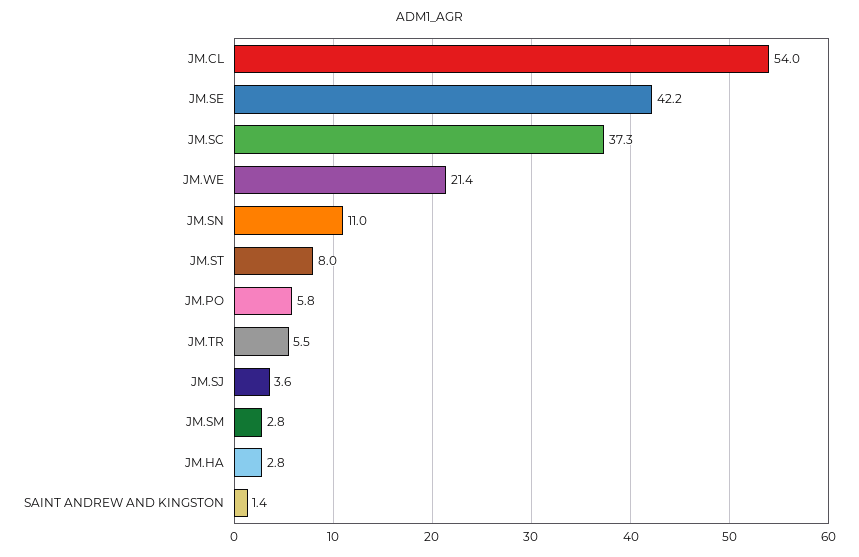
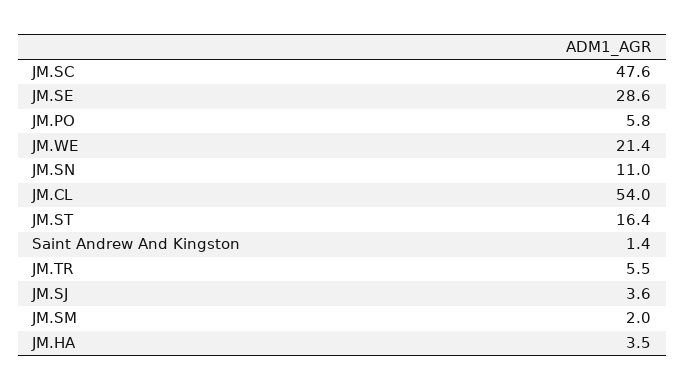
JM.SE: 42.2 -> 28.6
JM.SC: 37.3 -> 47.6
JM.ST: 8 -> 16.4
JM.SM: 2.8 -> 2
JM.HA: 2.8 -> 3.5

